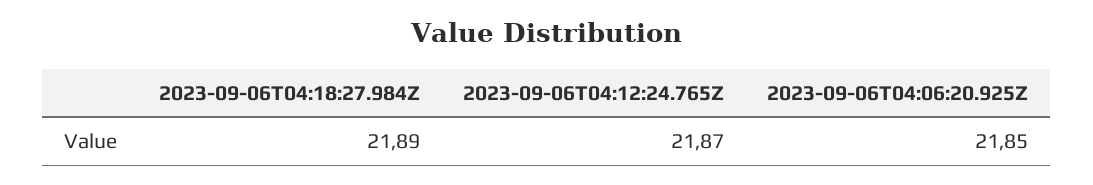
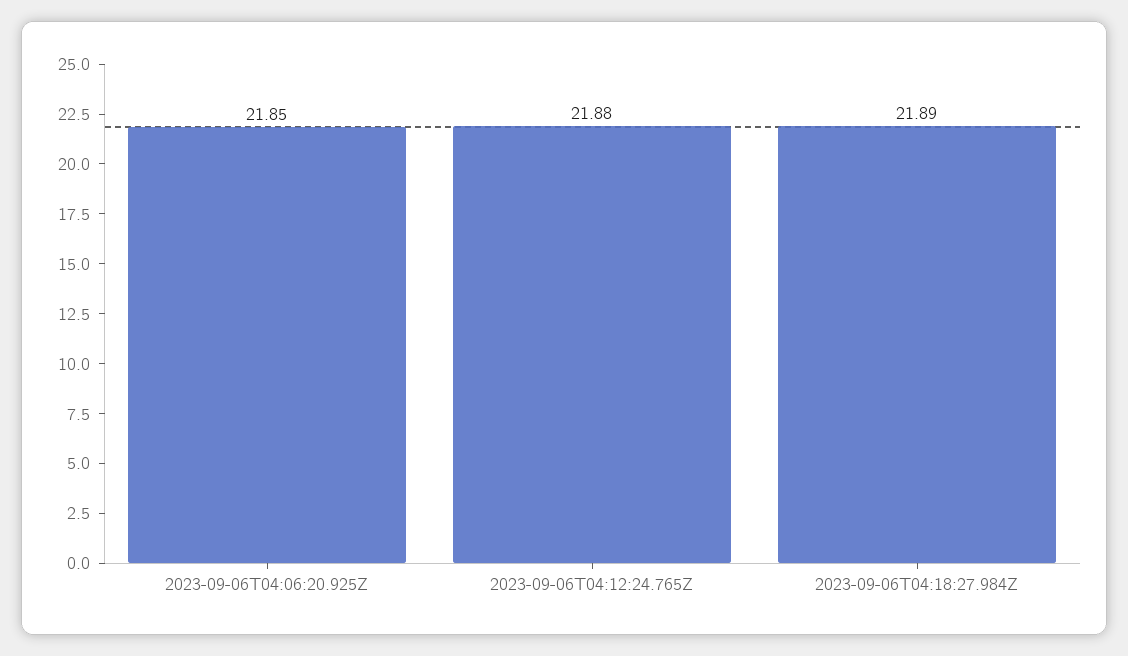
2023-09-06T04:12:24.765Z: 21.87 -> 21.88

